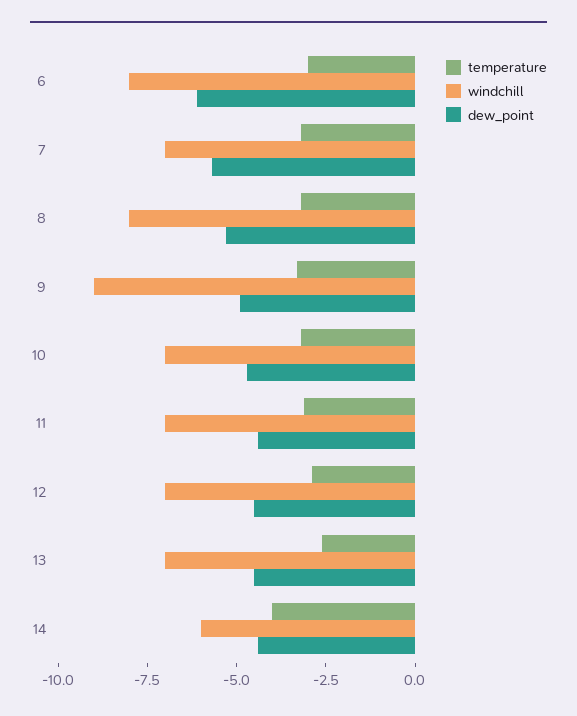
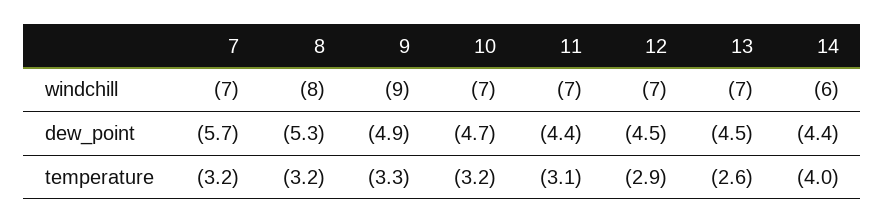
temperature, 6: -3 -> none
windchill, 6: -8 -> none
dew_point, 6: -6 -> none

